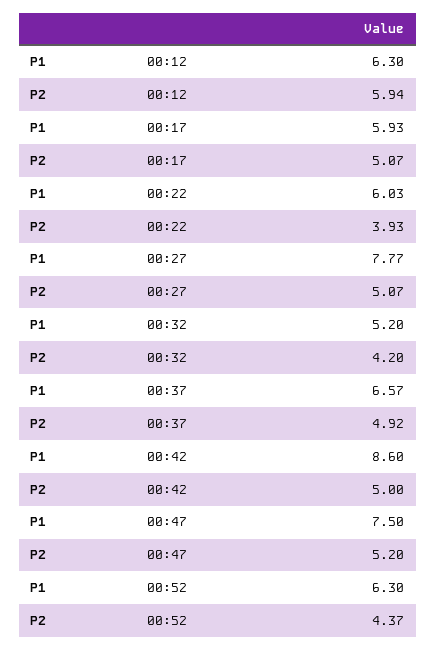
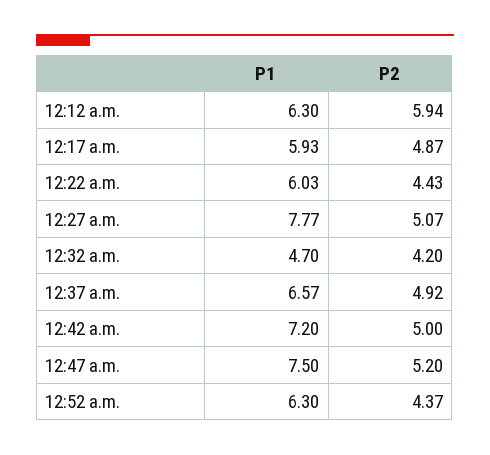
P2, 00:17: 5.07 -> 4.87
P2, 00:22: 3.93 -> 4.43
P1, 00:32: 5.2 -> 4.7
P1, 00:42: 8.6 -> 7.2

